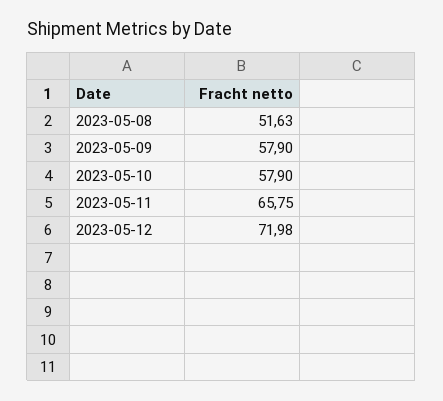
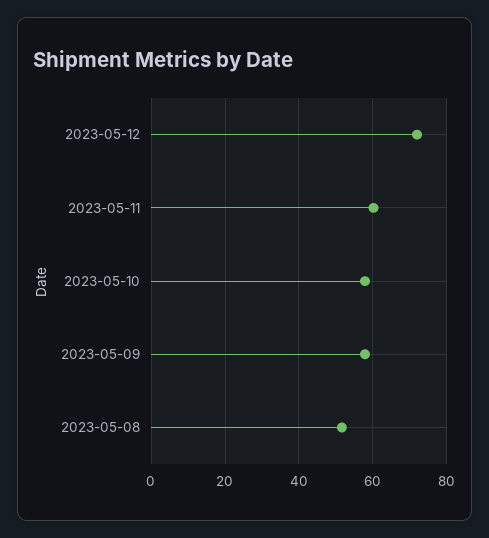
2023-05-11: 65.75 -> 60

